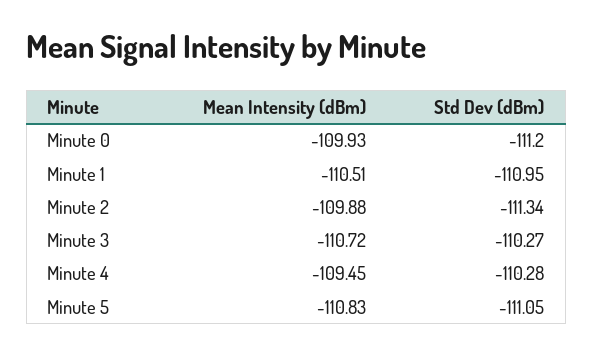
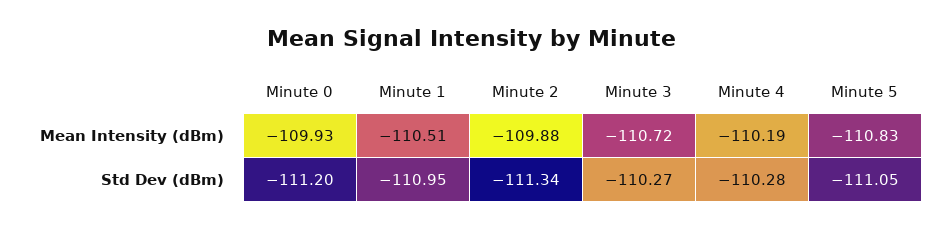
Mean Intensity (dBm), Minute 4: -109.45 -> -110.19

